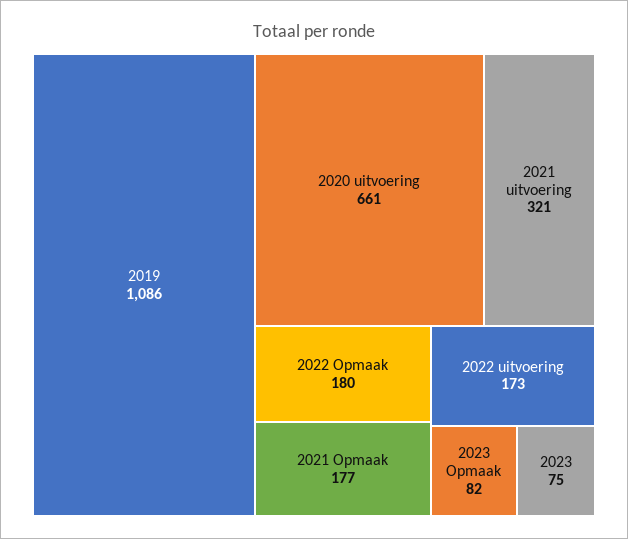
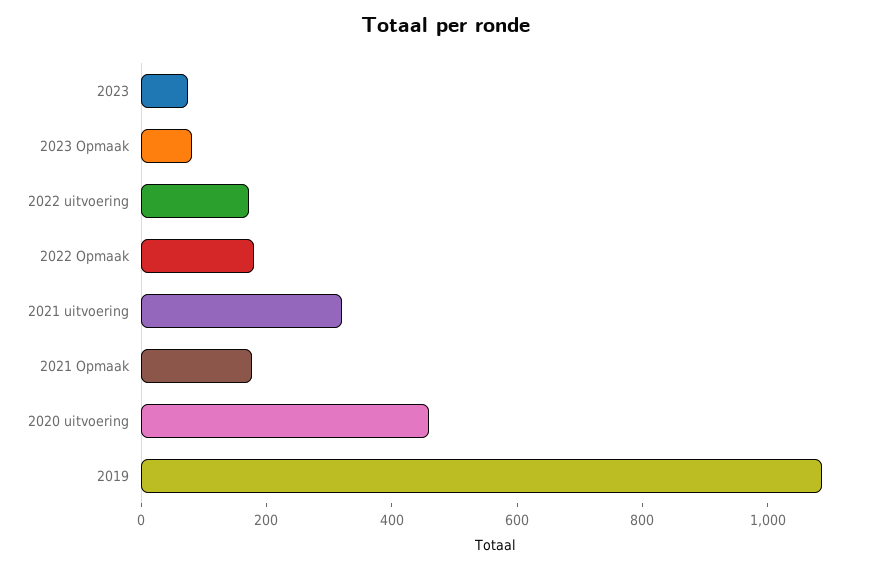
2020 uitvoering: 661 -> 450

